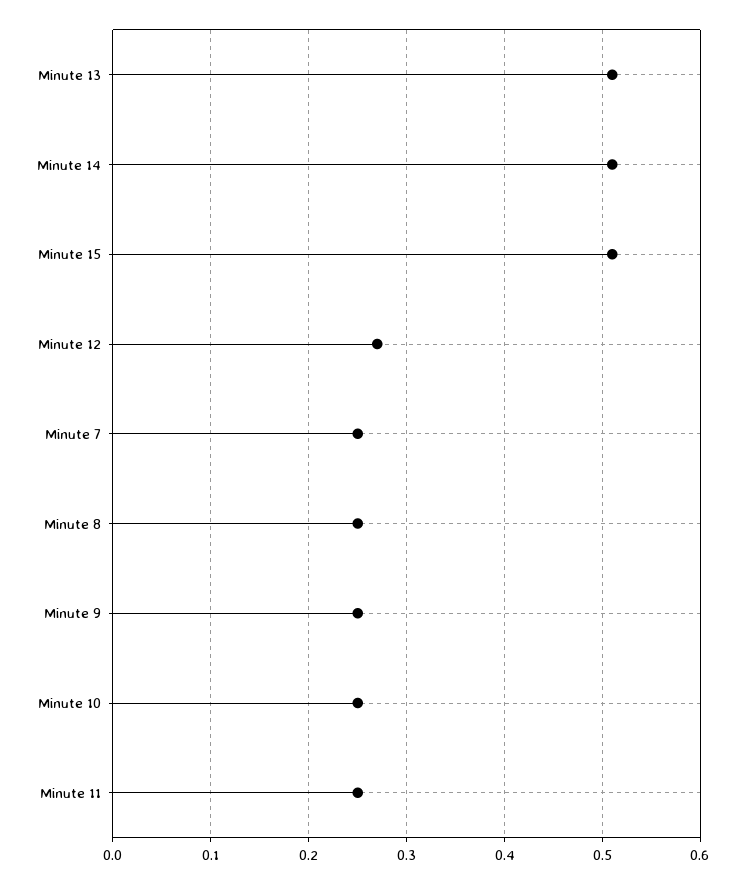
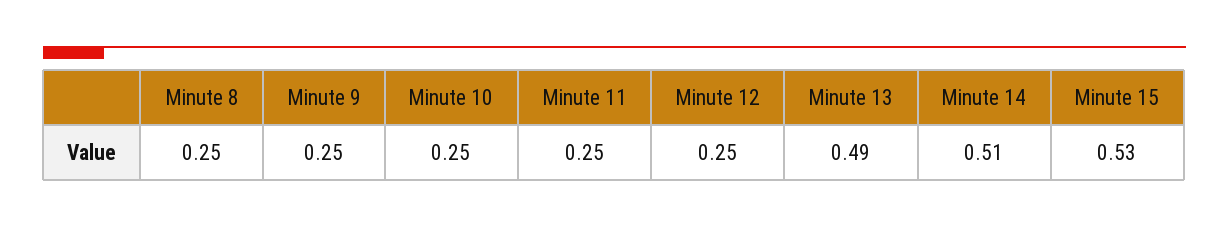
Minute 13: 0.51 -> 0.49
Minute 15: 0.51 -> 0.53
Minute 12: 0.27 -> 0.25
Minute 7: 0.25 -> none

